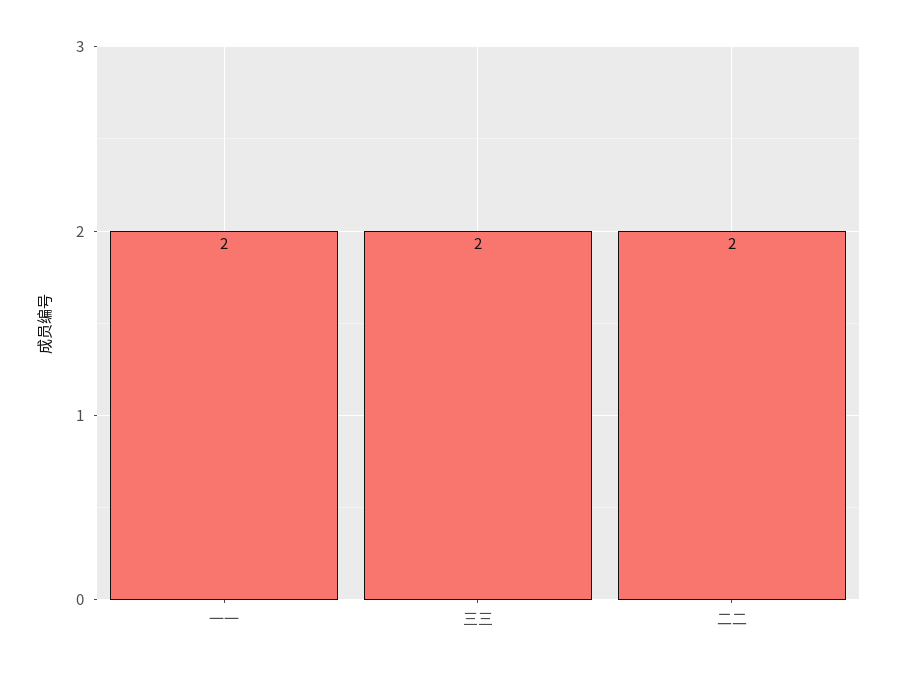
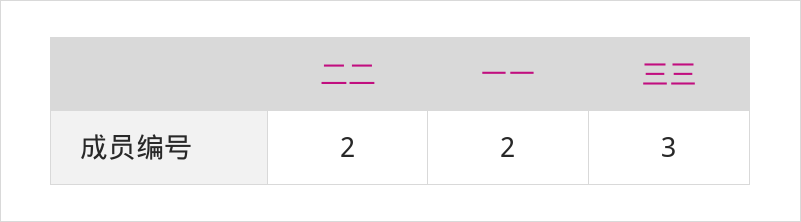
三三: 2 -> 3

